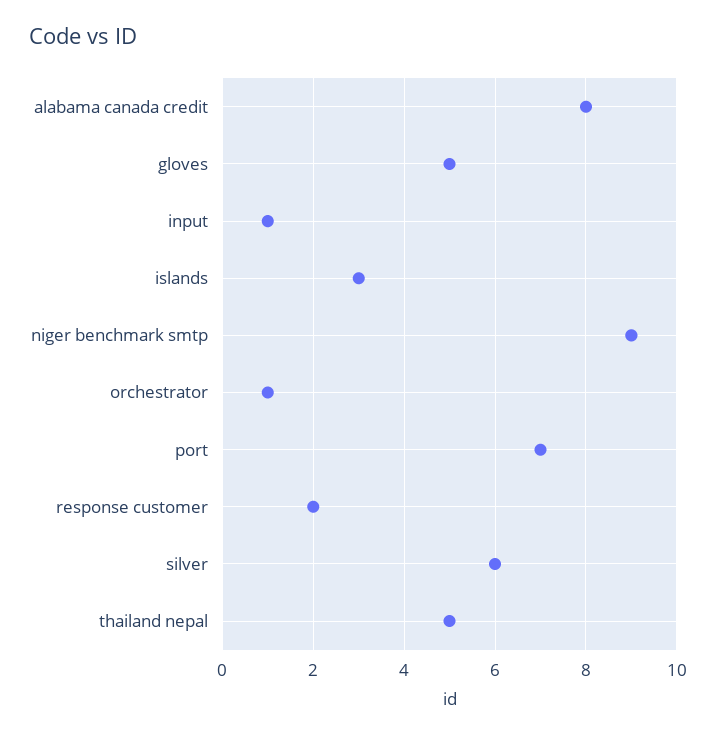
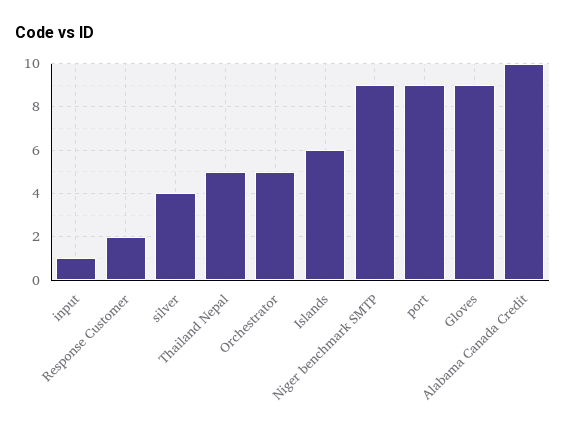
alabama canada credit: 8 -> 10
gloves: 5 -> 9
islands: 3 -> 6
orchestrator: 1 -> 5
port: 7 -> 9
silver: 6 -> 4

